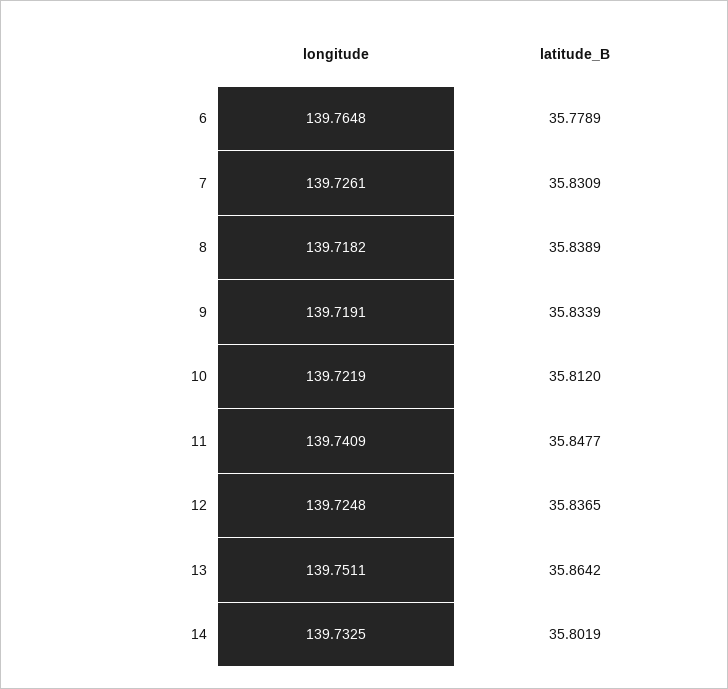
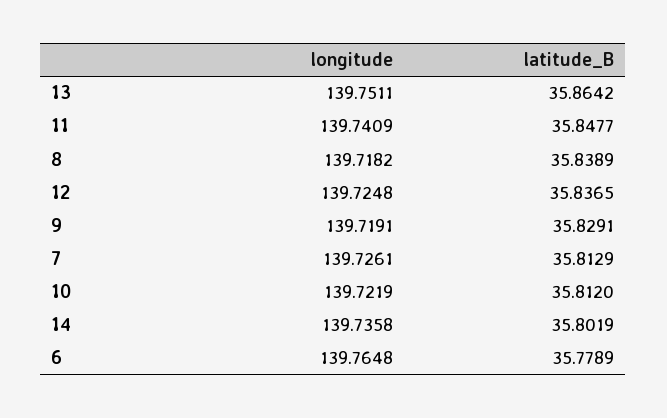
latitude_B, 7: 35.8309 -> 35.8129
latitude_B, 9: 35.8339 -> 35.8291
longitude, 14: 139.7325 -> 139.7358

